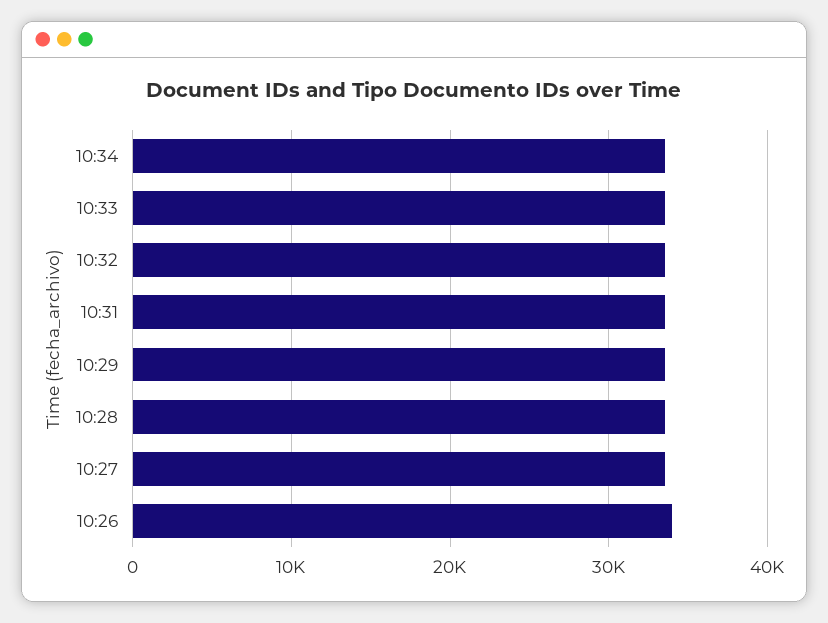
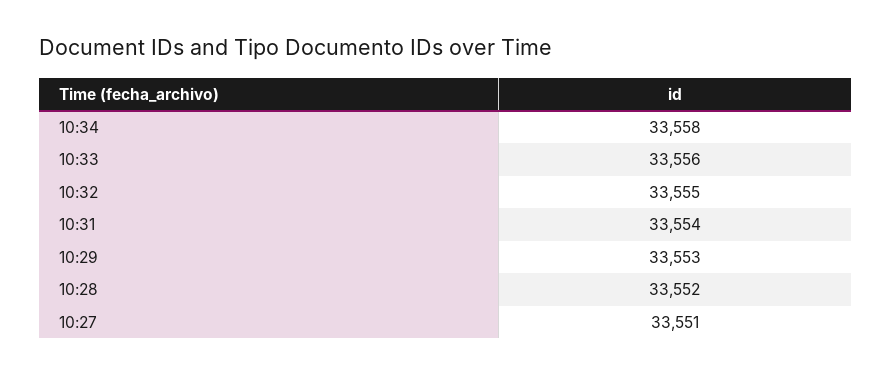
10:26: 34000 -> none

